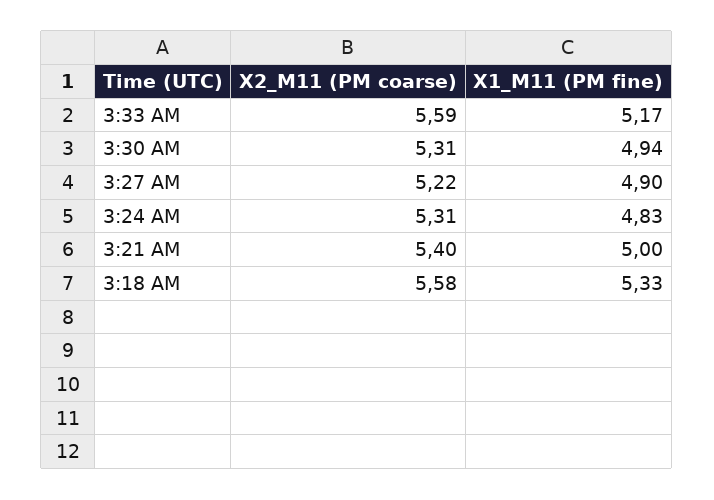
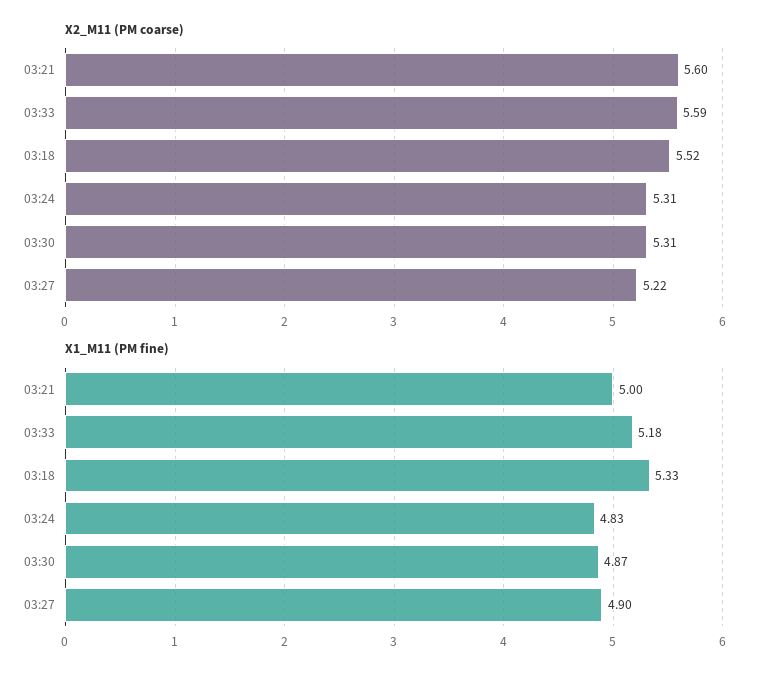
X1_M11 (PM fine), 3:33 AM: 5.17 -> 5.18
X1_M11 (PM fine), 3:30 AM: 4.94 -> 4.87
X2_M11 (PM coarse), 3:21 AM: 5.4 -> 5.6
X2_M11 (PM coarse), 3:18 AM: 5.58 -> 5.52

